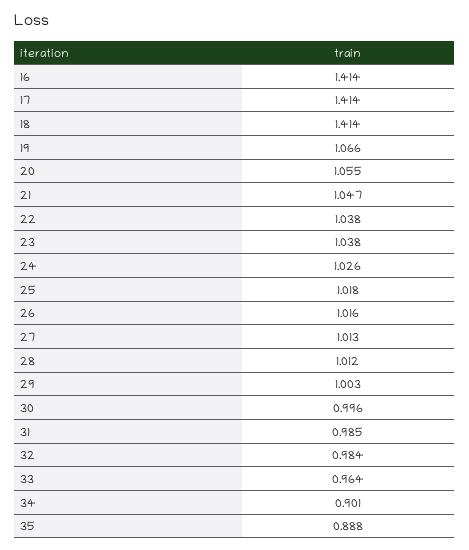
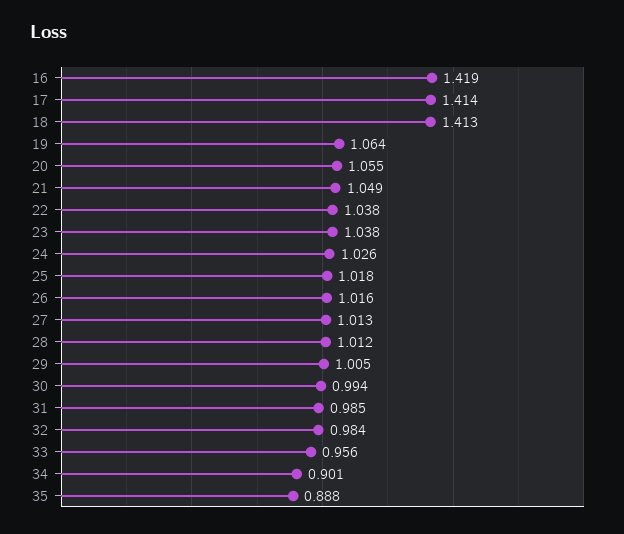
16: 1.414 -> 1.419
18: 1.414 -> 1.413
19: 1.066 -> 1.064
21: 1.047 -> 1.049
29: 1.003 -> 1.005
30: 0.996 -> 0.994
33: 0.964 -> 0.956

